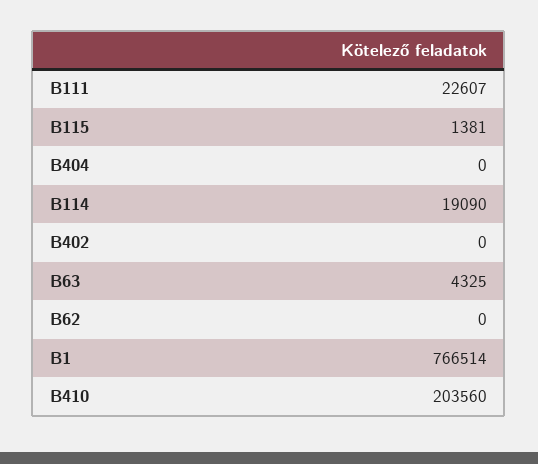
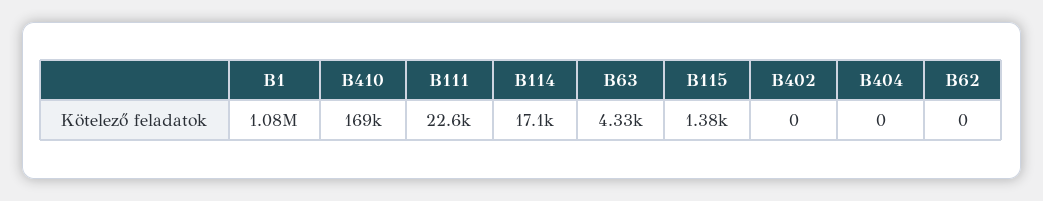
B114: 19090 -> 17100
B1: 766514 -> 1080000
B410: 203560 -> 169000

